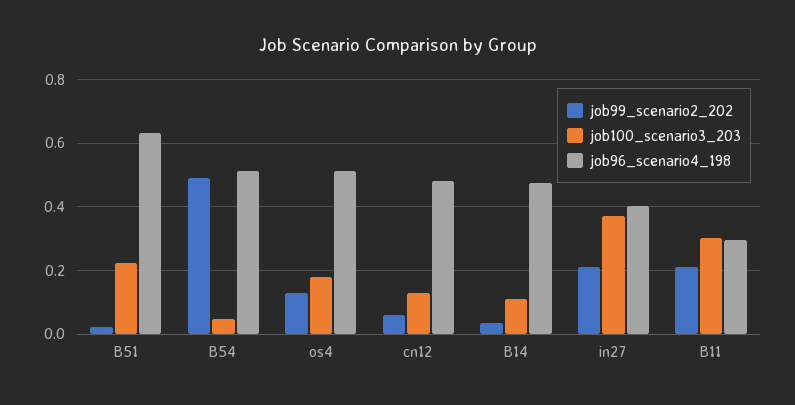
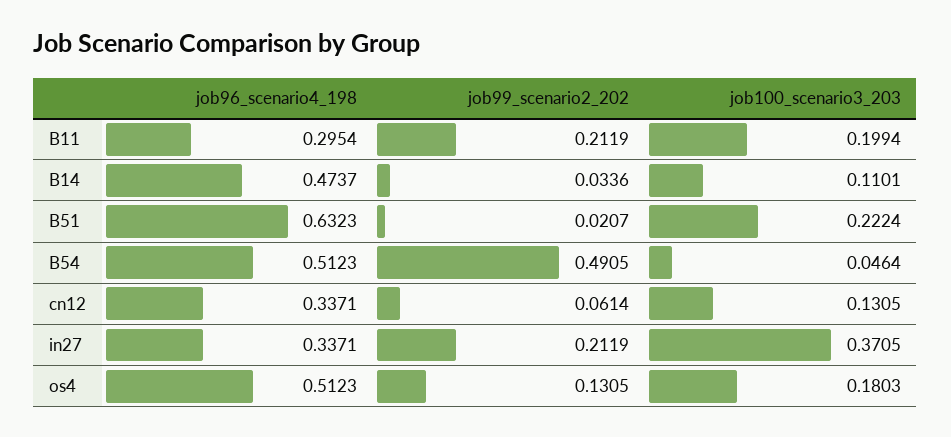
job96_scenario4_198, cn12: 0.48 -> 0.3371
job96_scenario4_198, in27: 0.4 -> 0.3371
job100_scenario3_203, B11: 0.3 -> 0.1994

